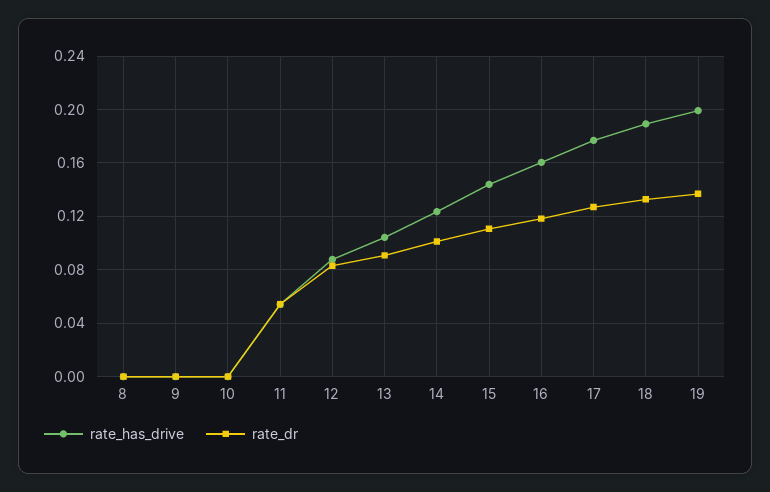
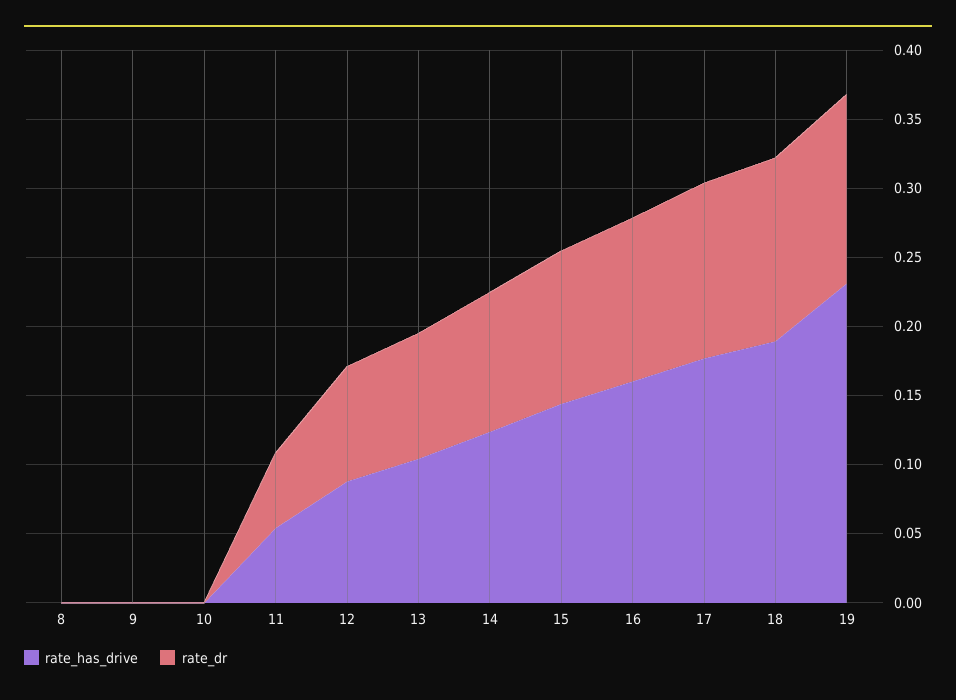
rate_has_drive, 19: 0.2 -> 0.23

